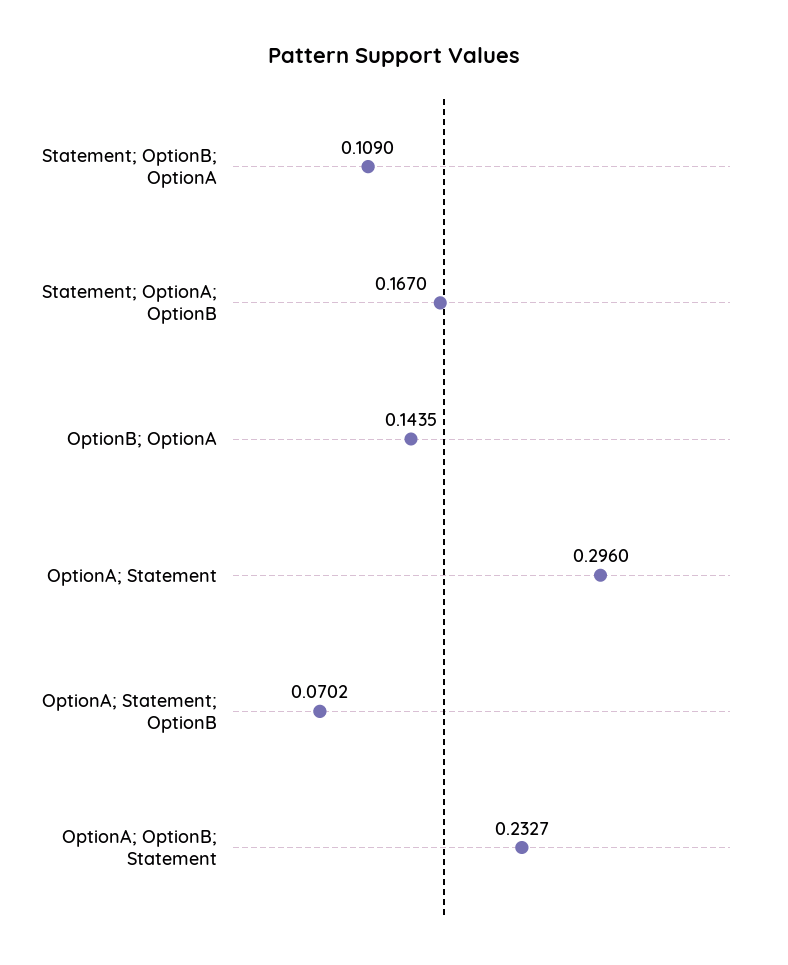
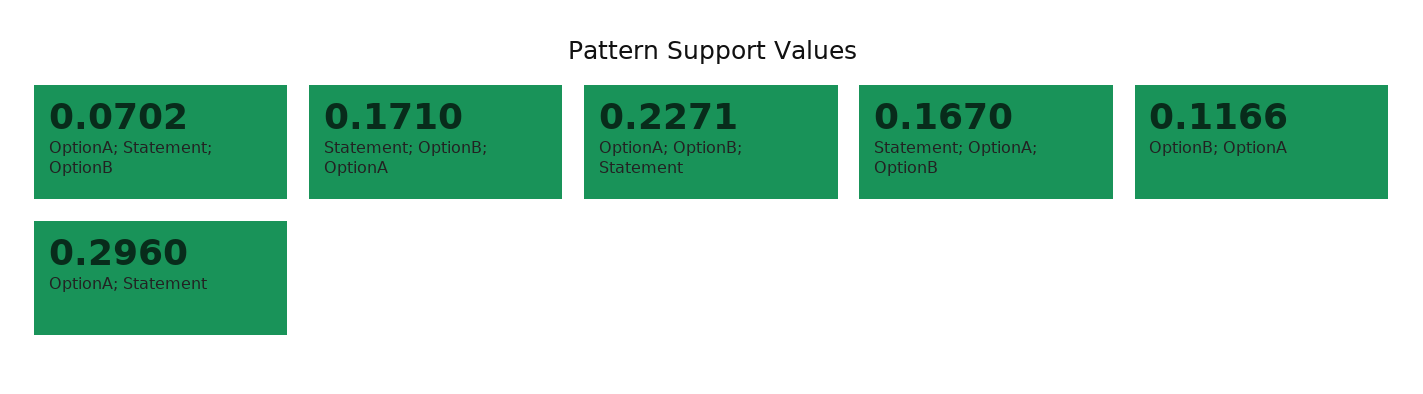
Statement; OptionB; OptionA: 0.109 -> 0.171
OptionB; OptionA: 0.1435 -> 0.1166
OptionA; OptionB; Statement: 0.2327 -> 0.2271

